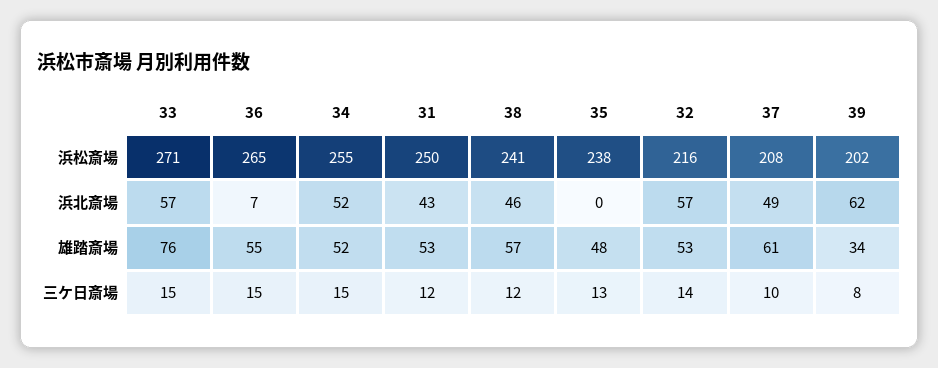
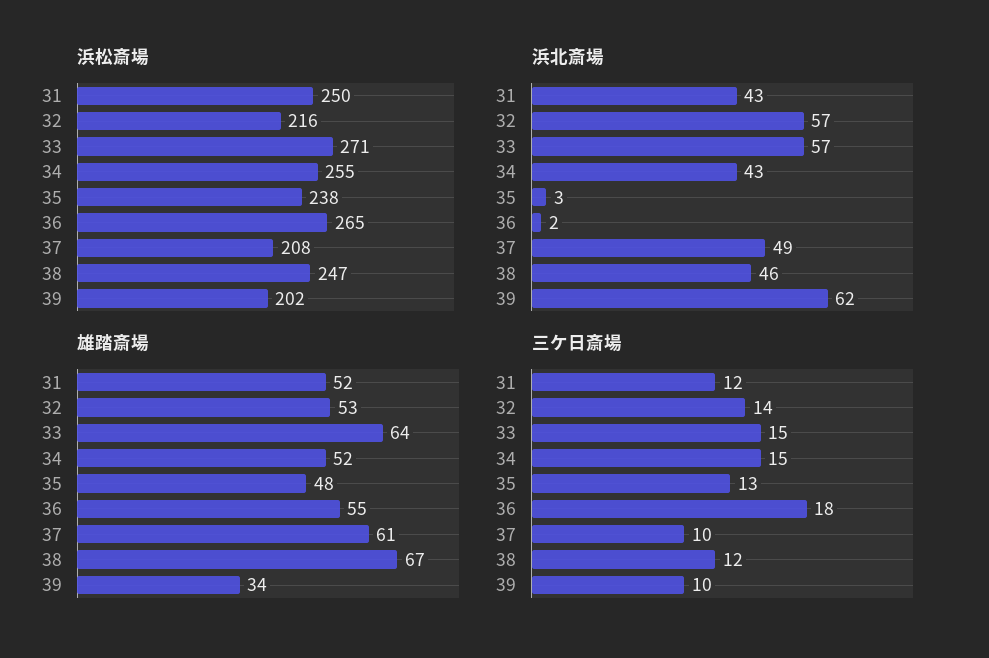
浜松斎場, 38: 241 -> 247
浜北斎場, 36: 7 -> 2
浜北斎場, 34: 52 -> 43
浜北斎場, 35: 0 -> 3
雄踏斎場, 33: 76 -> 64
雄踏斎場, 31: 53 -> 52
雄踏斎場, 38: 57 -> 67
三ケ日斎場, 36: 15 -> 18
三ケ日斎場, 39: 8 -> 10

